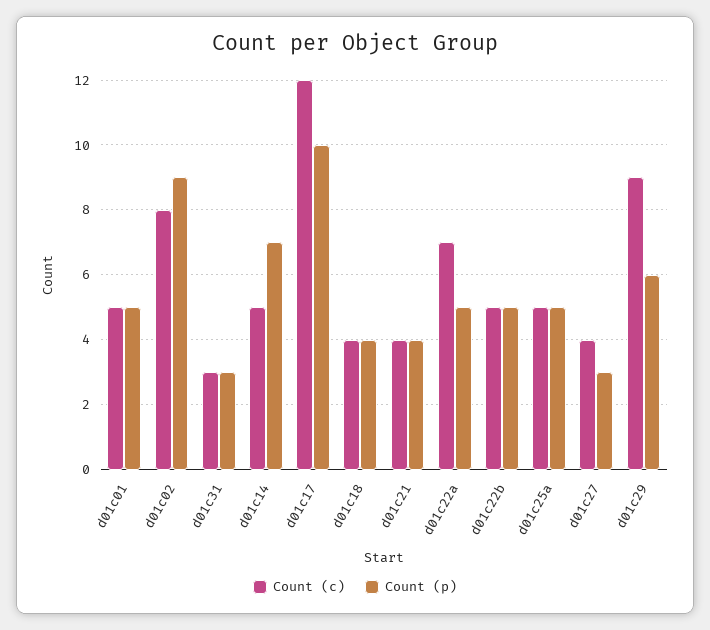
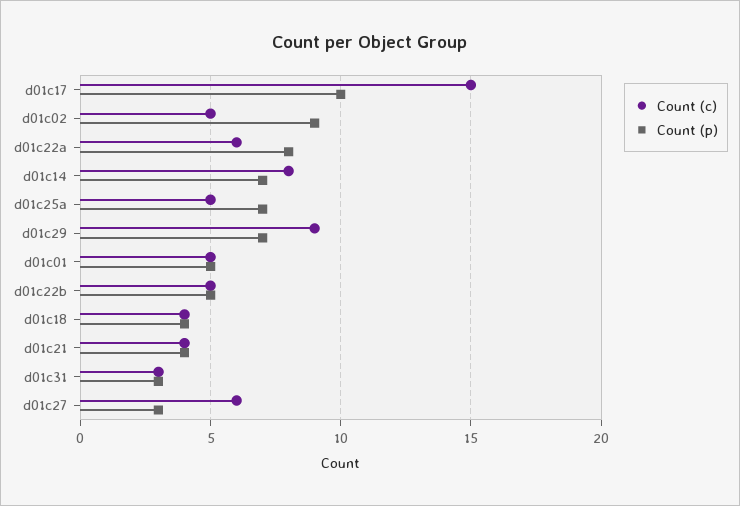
Count (c), d01c02: 8 -> 5
Count (c), d01c14: 5 -> 8
Count (c), d01c17: 12 -> 15
Count (c), d01c22a: 7 -> 6
Count (p), d01c22a: 5 -> 8
Count (p), d01c25a: 5 -> 7
Count (c), d01c27: 4 -> 6
Count (p), d01c29: 6 -> 7

